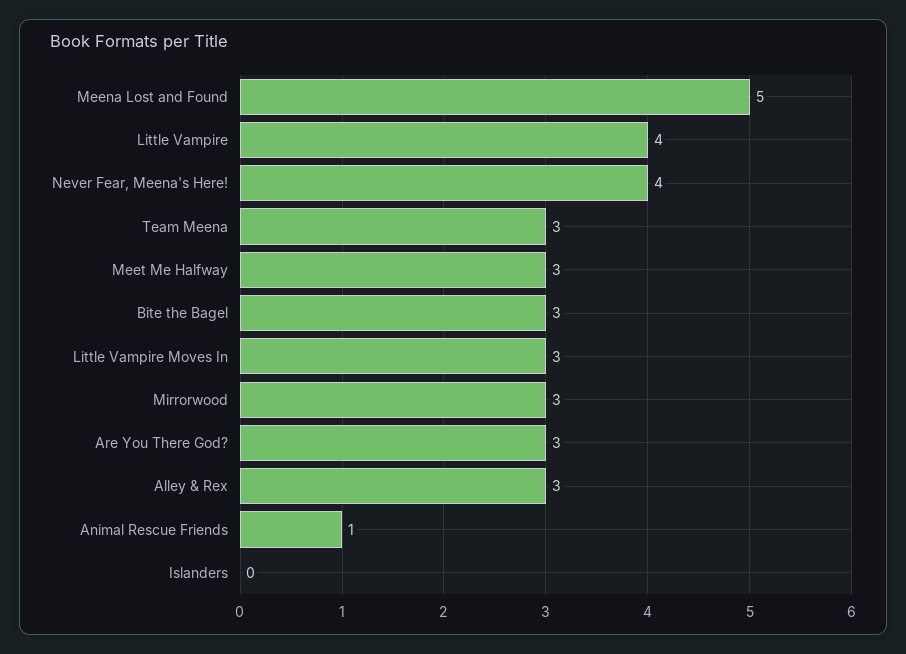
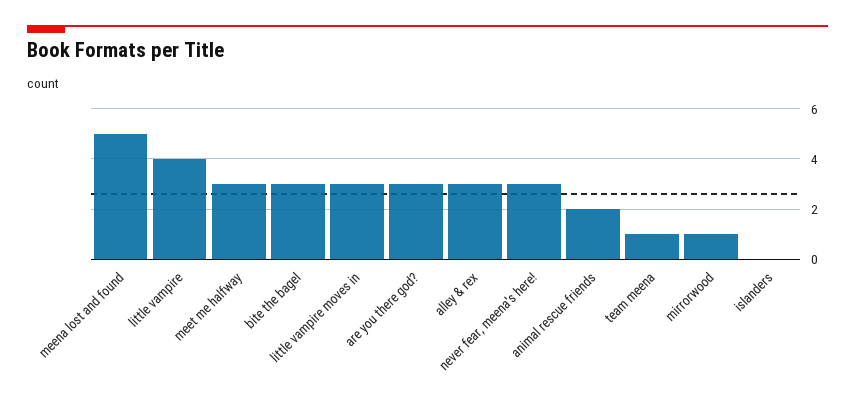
Never Fear, Meena's Here!: 4 -> 3
Team Meena: 3 -> 1
Mirrorwood: 3 -> 1
Animal Rescue Friends: 1 -> 2

